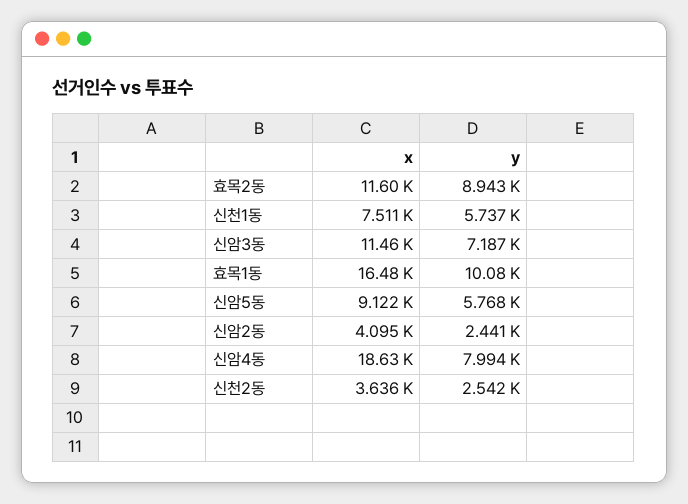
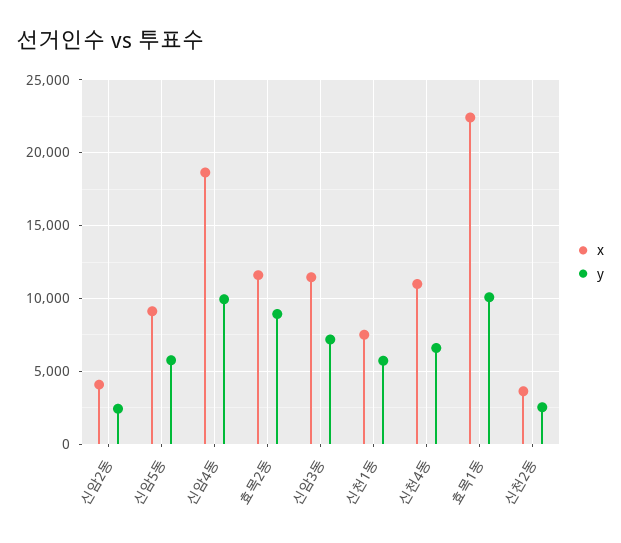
x, 효목1동: 16480 -> 22500
y, 신암4동: 7994 -> 10000
x, 신천4동: none -> 11000
y, 신천4동: none -> 6500

